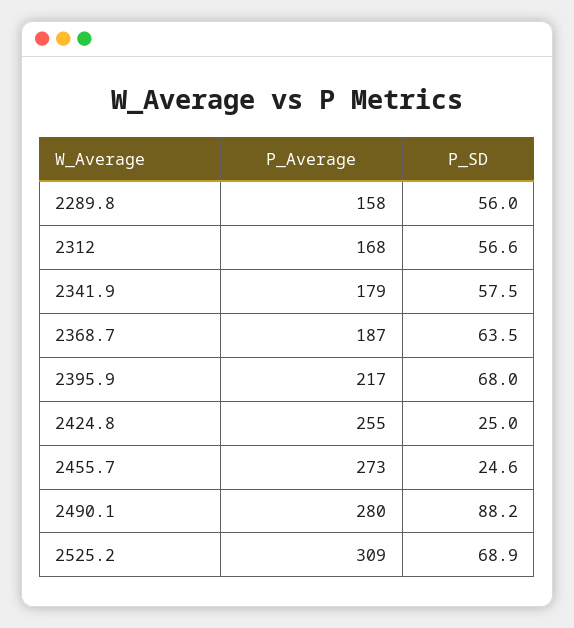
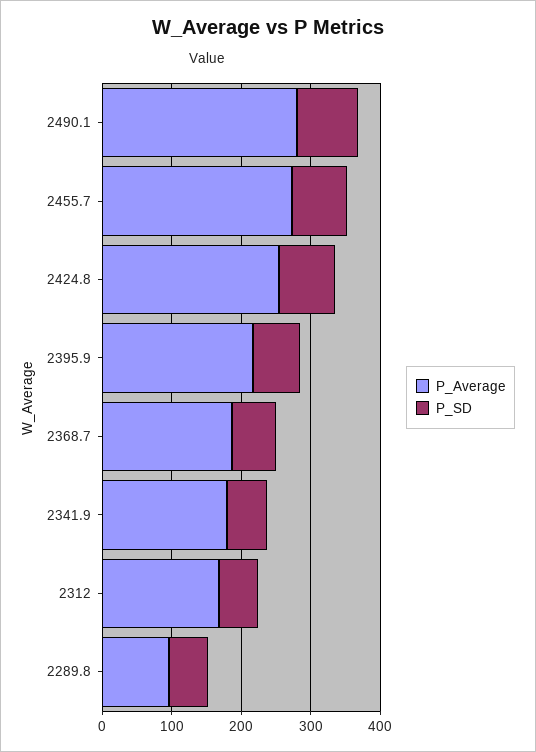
P_Average, 2289.8: 158 -> 100
P_SD, 2424.8: 25 -> 80
P_SD, 2455.7: 24.6 -> 80
P_Average, 2525.2: 309 -> none
P_SD, 2525.2: 68.9 -> none

